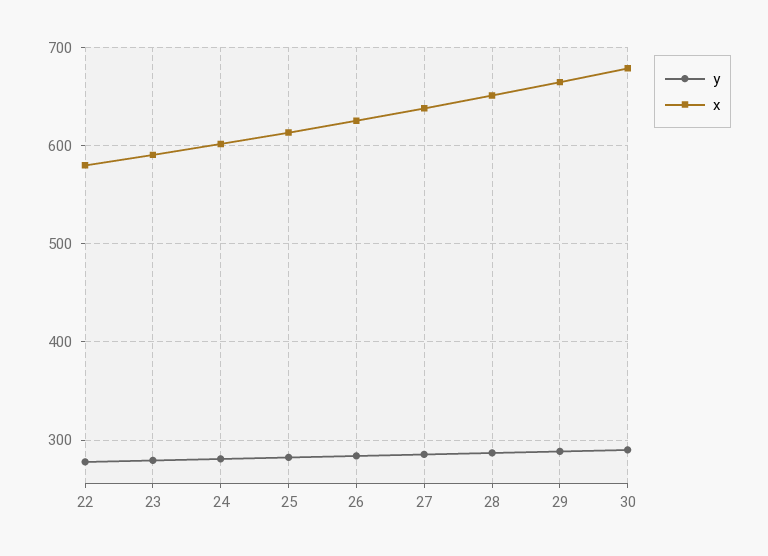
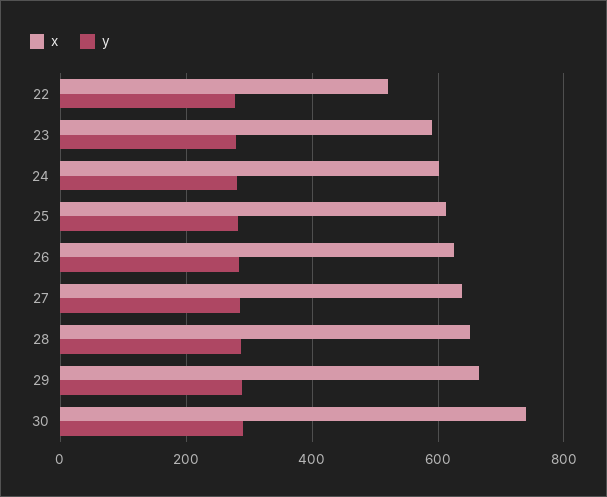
x, 22: 580 -> 520
x, 30: 680 -> 740

